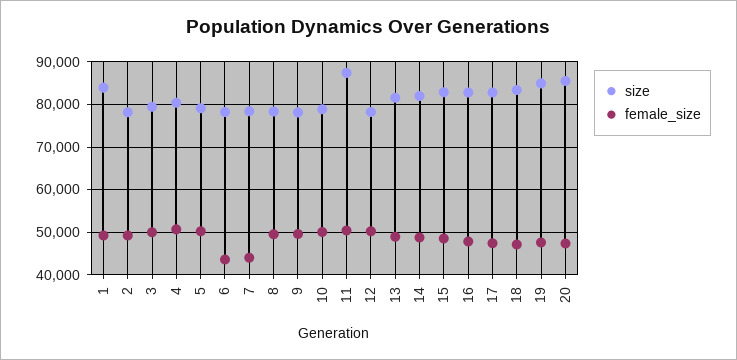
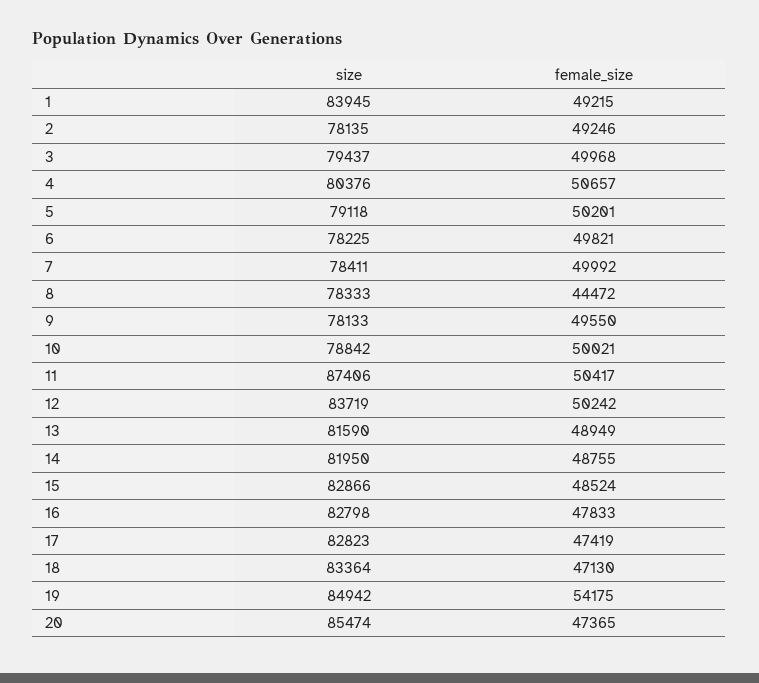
female_size, 6: 44000 -> 49821
female_size, 7: 44000 -> 49992
female_size, 8: 50000 -> 44472
size, 12: 78000 -> 83719
female_size, 19: 48000 -> 54175

